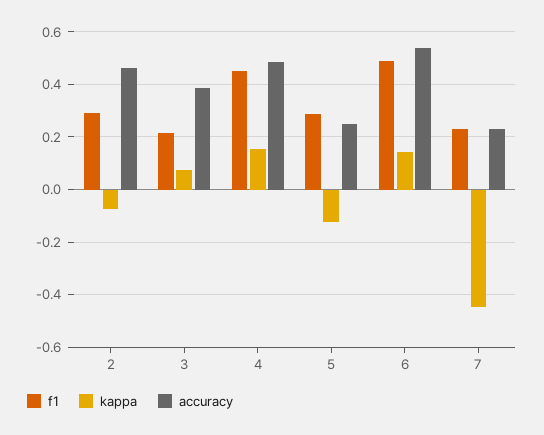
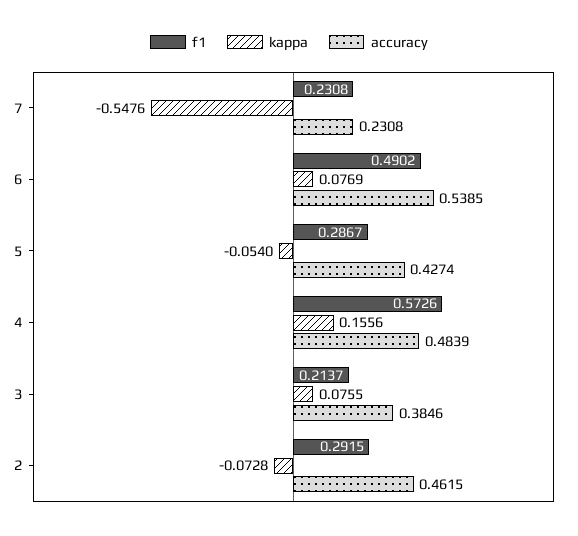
f1, 4: 0.45 -> 0.5726
kappa, 5: -0.125 -> -0.054
accuracy, 5: 0.25 -> 0.4274
kappa, 6: 0.15 -> 0.0769
kappa, 7: -0.45 -> -0.5476

